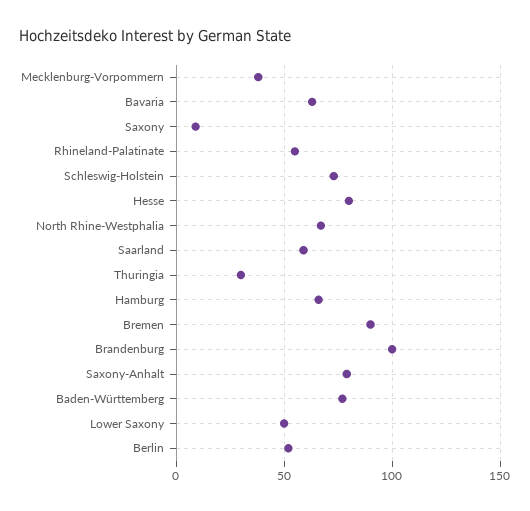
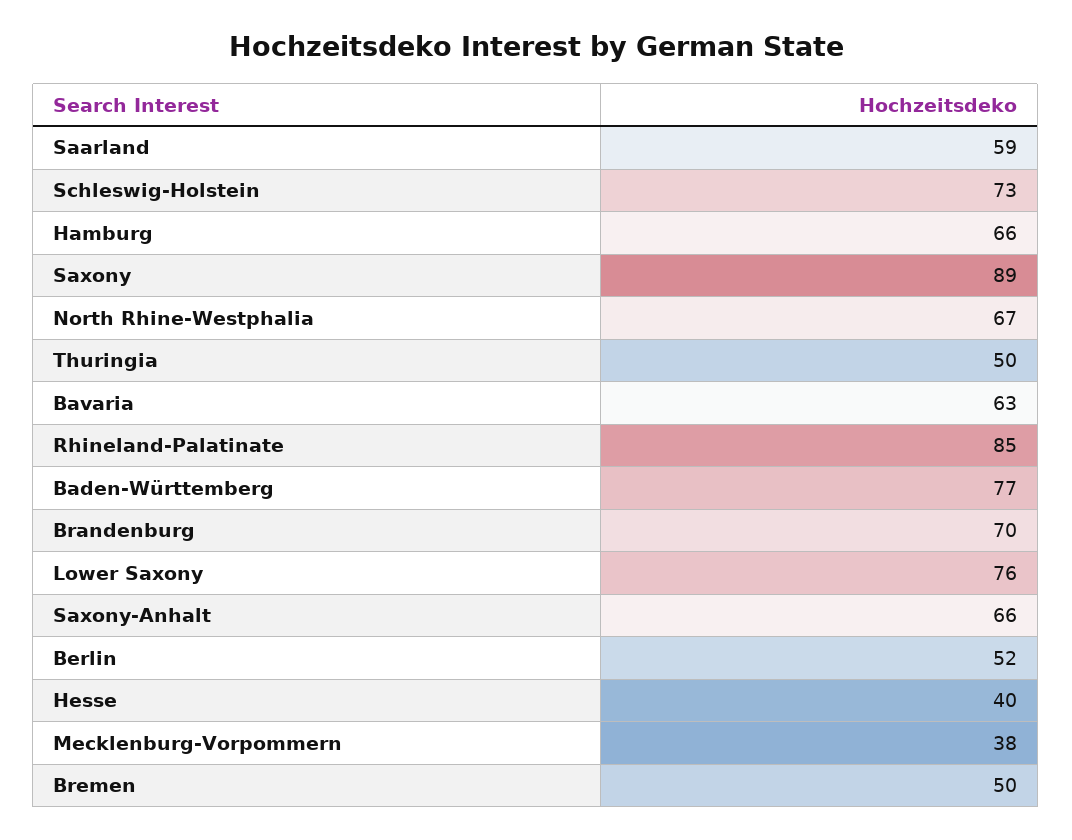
Saxony: 10 -> 89
Rhineland-Palatinate: 55 -> 85
Hesse: 80 -> 40
Thuringia: 30 -> 50
Bremen: 90 -> 50
Brandenburg: 100 -> 70
Saxony-Anhalt: 80 -> 66
Lower Saxony: 50 -> 76

